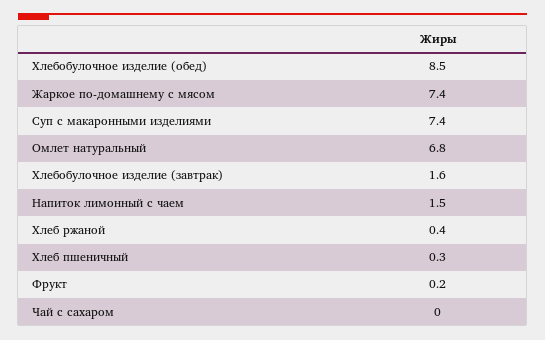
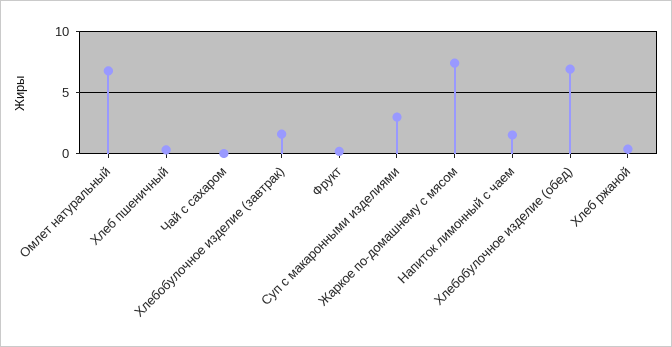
Хлебобулочное изделие (обед): 8.5 -> 7
Суп с макаронными изделиями: 7.4 -> 3

